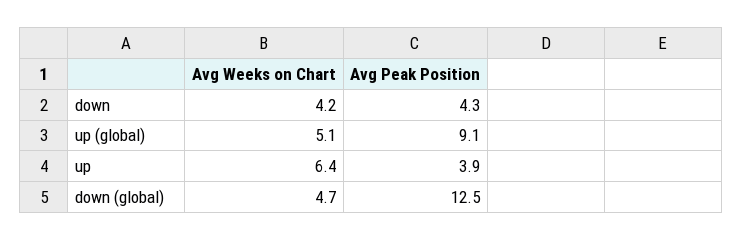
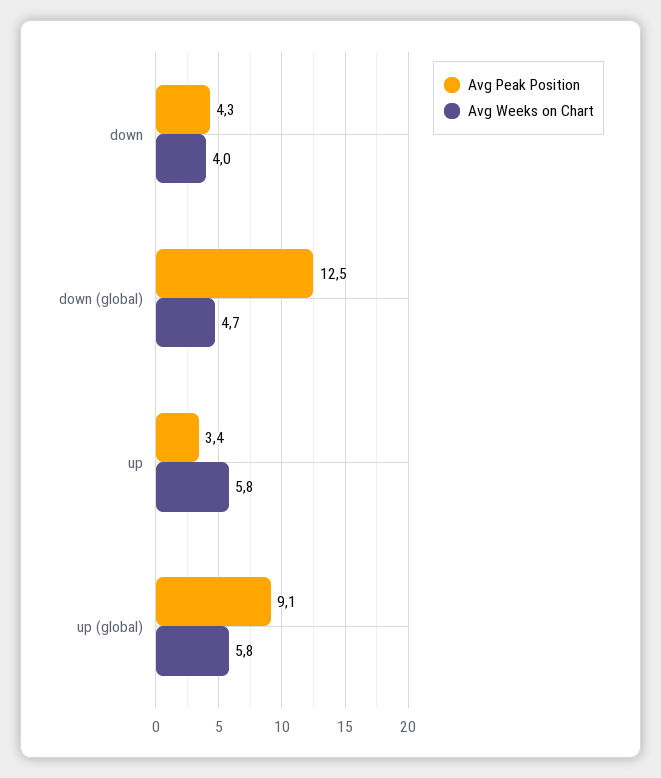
Avg Weeks on Chart, down: 4.2 -> 4
Avg Weeks on Chart, up (global): 5.1 -> 5.8
Avg Weeks on Chart, up: 6.4 -> 5.8
Avg Peak Position, up: 3.9 -> 3.4

